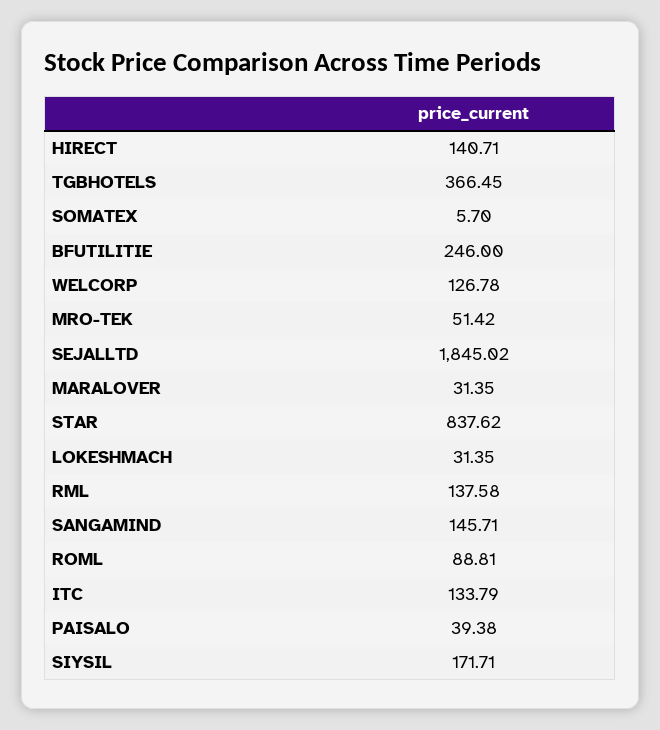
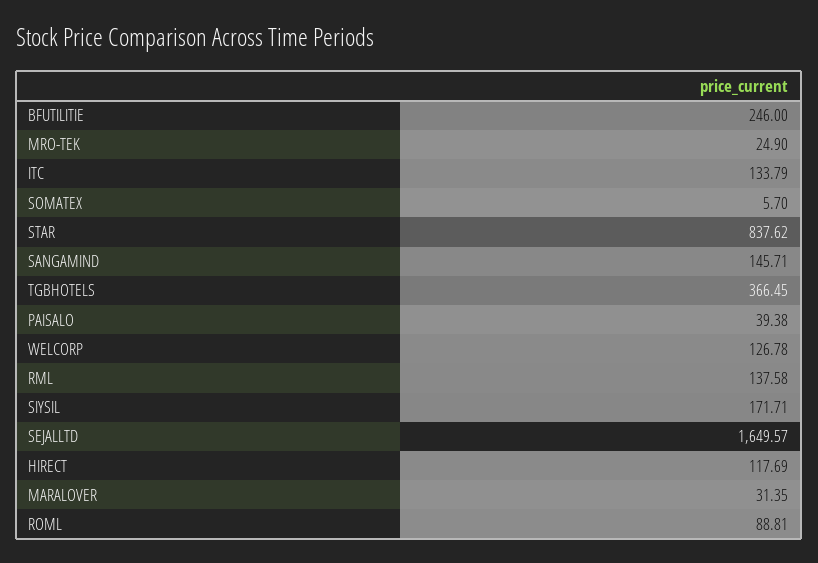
HIRECT: 140.71 -> 117.69
MRO-TEK: 51.42 -> 24.9
SEJALLTD: 1845.02 -> 1649.57
LOKESHMACH: 31.35 -> none

